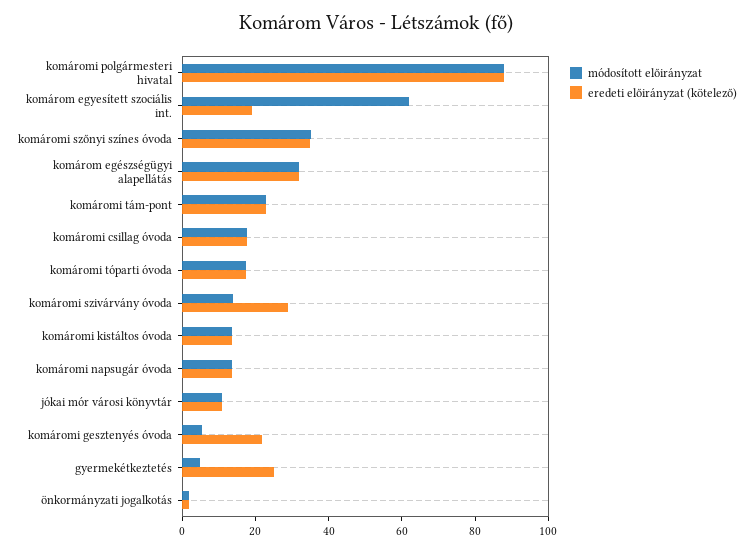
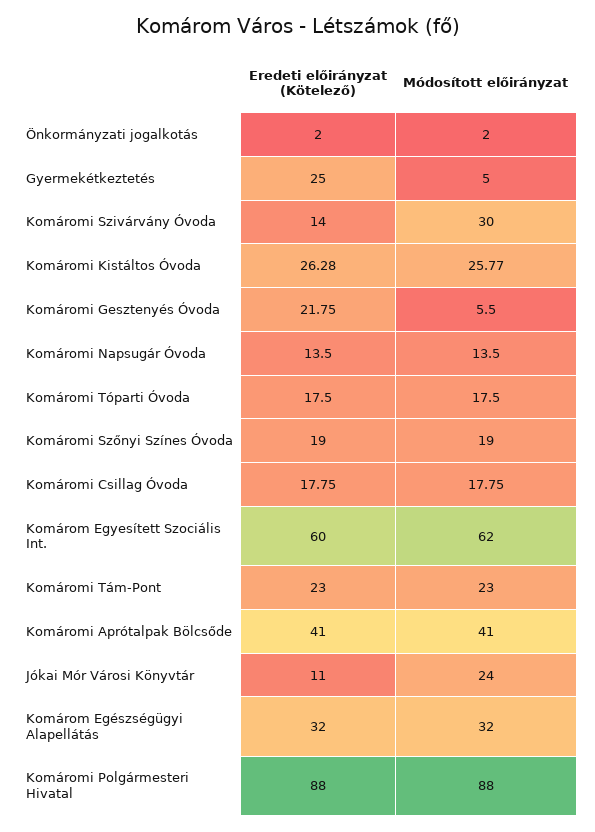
eredeti előirányzat (kötelező), komárom egyesített szociális int.: 20 -> 60
módosított előirányzat, komáromi szőnyi színes óvoda: 35 -> 19
eredeti előirányzat (kötelező), komáromi szőnyi színes óvoda: 35 -> 19
módosított előirányzat, komáromi szivárvány óvoda: 15 -> 30
eredeti előirányzat (kötelező), komáromi szivárvány óvoda: 30 -> 14
módosított előirányzat, komáromi kistáltos óvoda: 15 -> 25.77
eredeti előirányzat (kötelező), komáromi kistáltos óvoda: 15 -> 26.28
módosított előirányzat, jókai mór városi könyvtár: 10 -> 24
eredeti előirányzat (kötelező), Komáromi Aprótalpak Bölcsőde: none -> 41
módosított előirányzat, Komáromi Aprótalpak Bölcsőde: none -> 41

